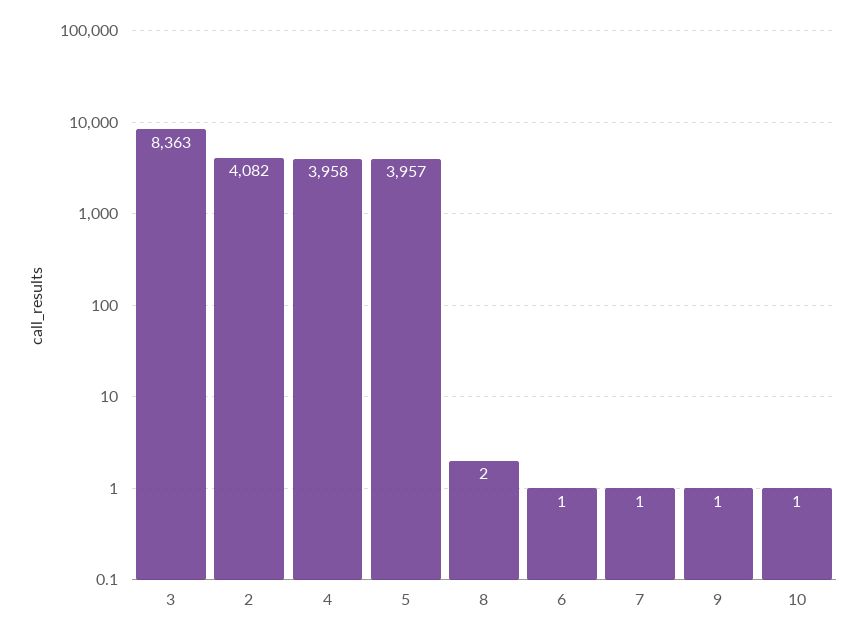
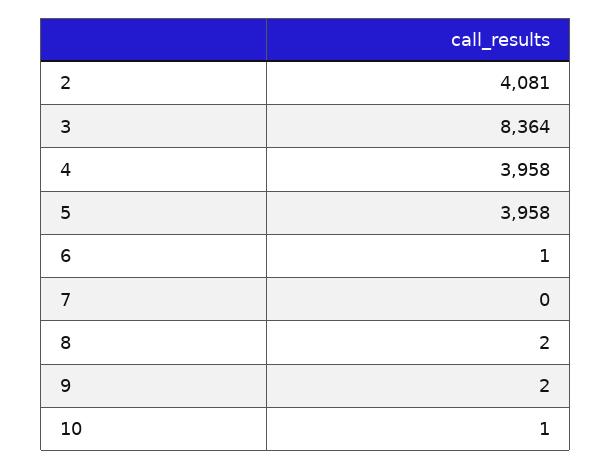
3: 8363 -> 8364
2: 4082 -> 4081
5: 3957 -> 3958
7: 1 -> 0
9: 1 -> 2

